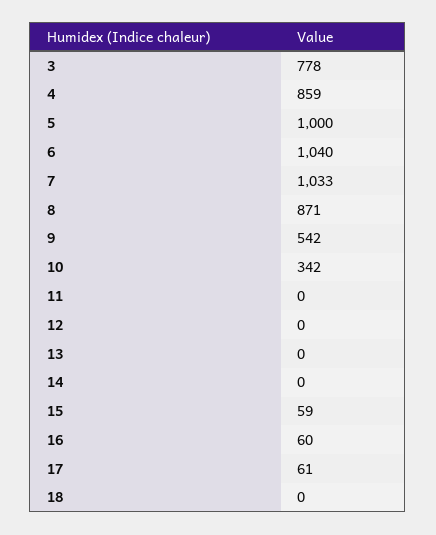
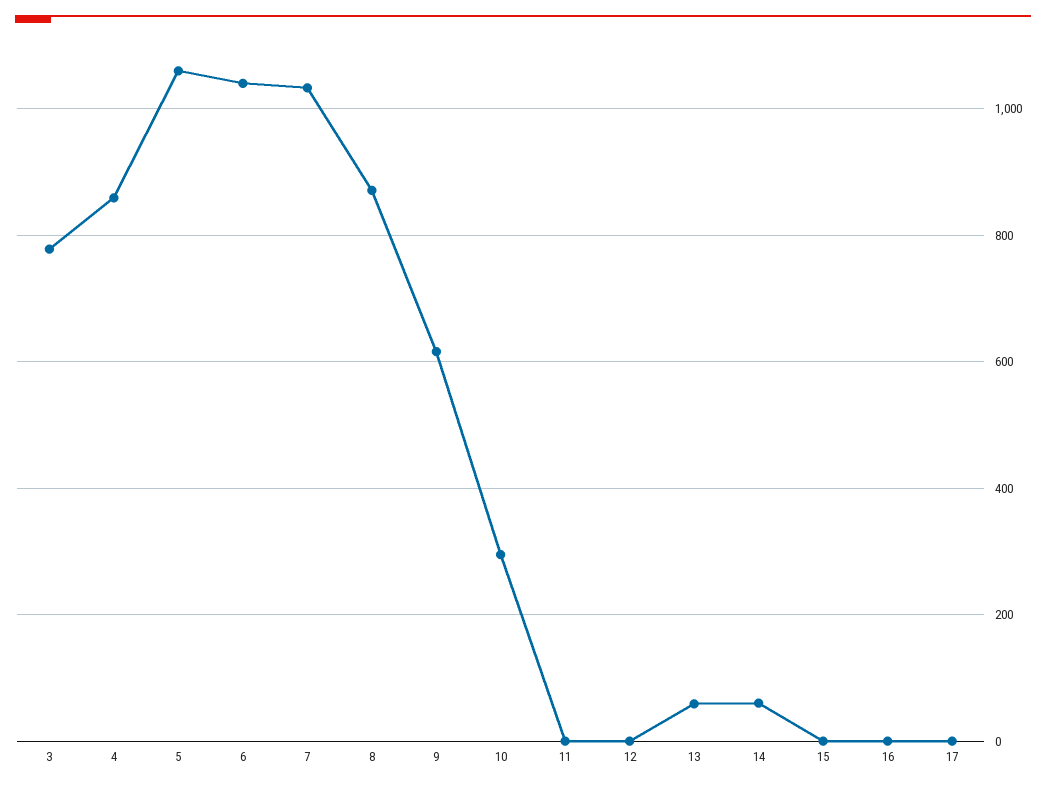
5: 1000 -> 1060
9: 542 -> 620
10: 342 -> 300
13: 0 -> 60
14: 0 -> 60
15: 59 -> 0
16: 60 -> 0
17: 61 -> 0
18: 0 -> none

